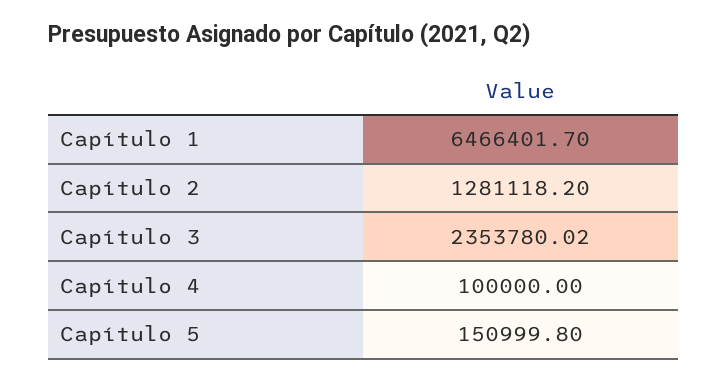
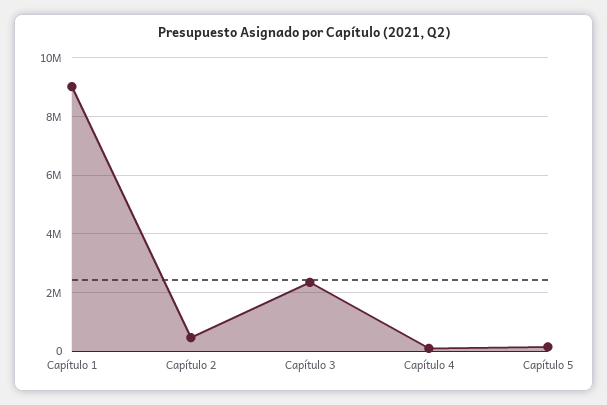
Capítulo 1: 6466401.7 -> 9000000
Capítulo 2: 1281118.2 -> 500000

